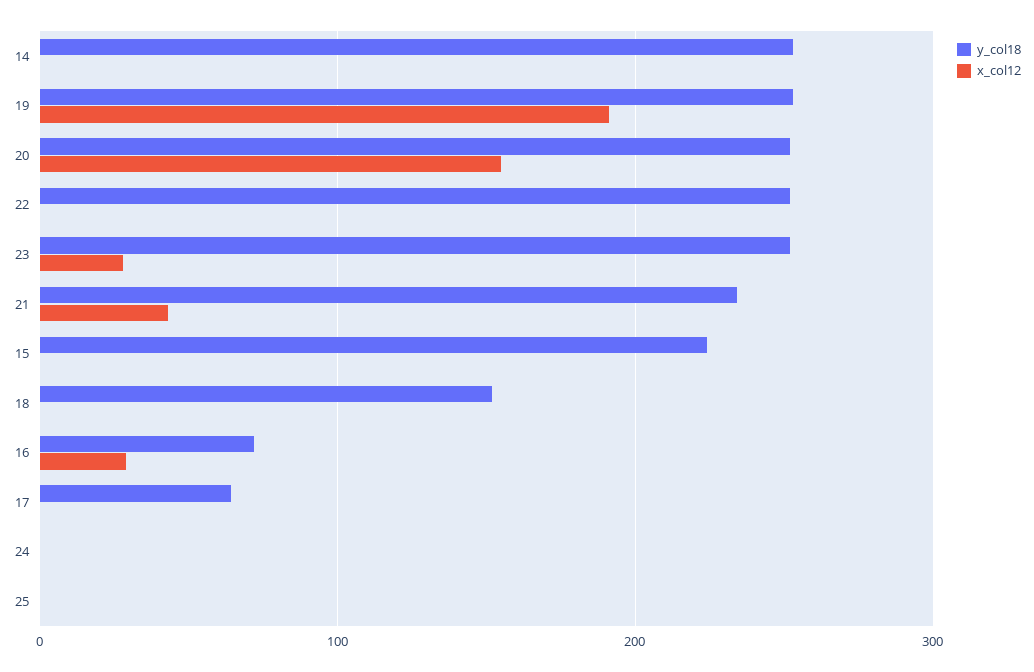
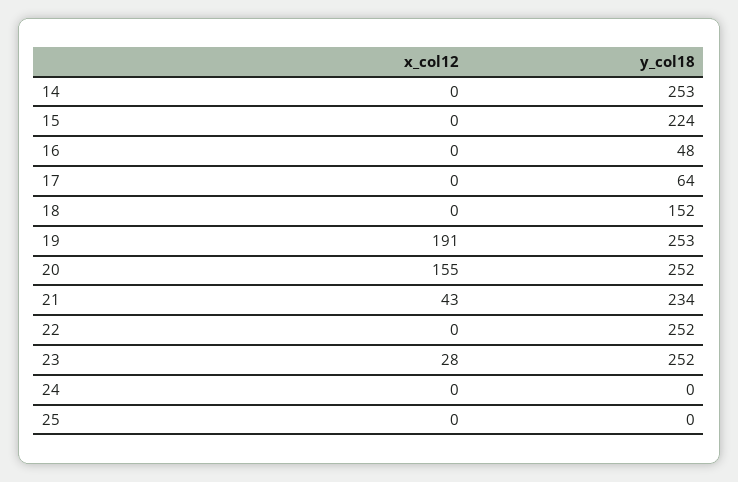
y_col18, 16: 70 -> 48
x_col12, 16: 30 -> 0

